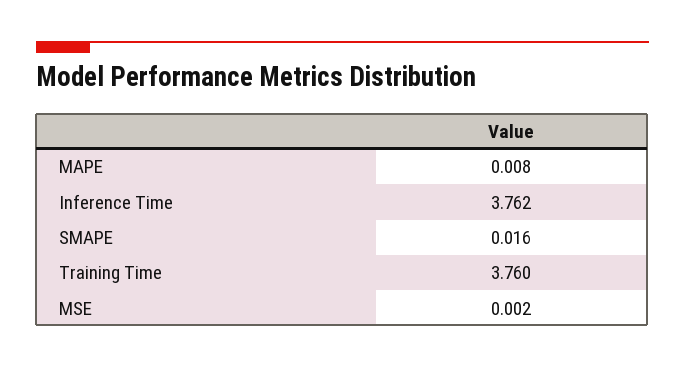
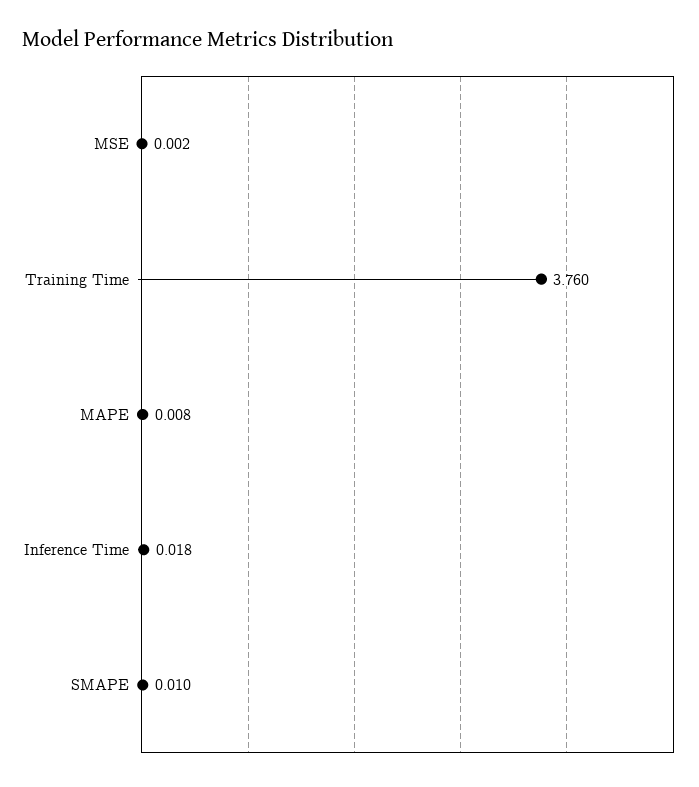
Inference Time: 3.762 -> 0.018
SMAPE: 0.016 -> 0.01

